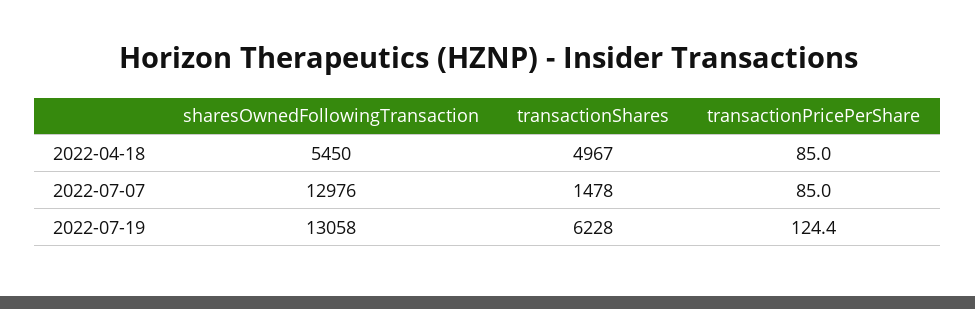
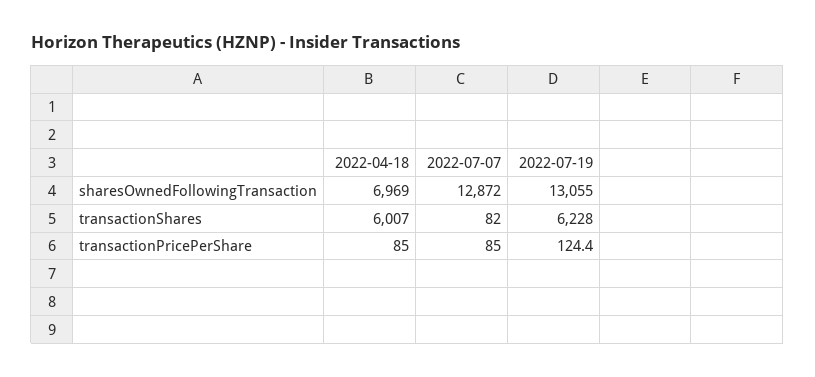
sharesOwnedFollowingTransaction, 2022-04-18: 5450 -> 6969
transactionShares, 2022-04-18: 4967 -> 6007
sharesOwnedFollowingTransaction, 2022-07-07: 12976 -> 12872
transactionShares, 2022-07-07: 1478 -> 82
sharesOwnedFollowingTransaction, 2022-07-19: 13058 -> 13055

